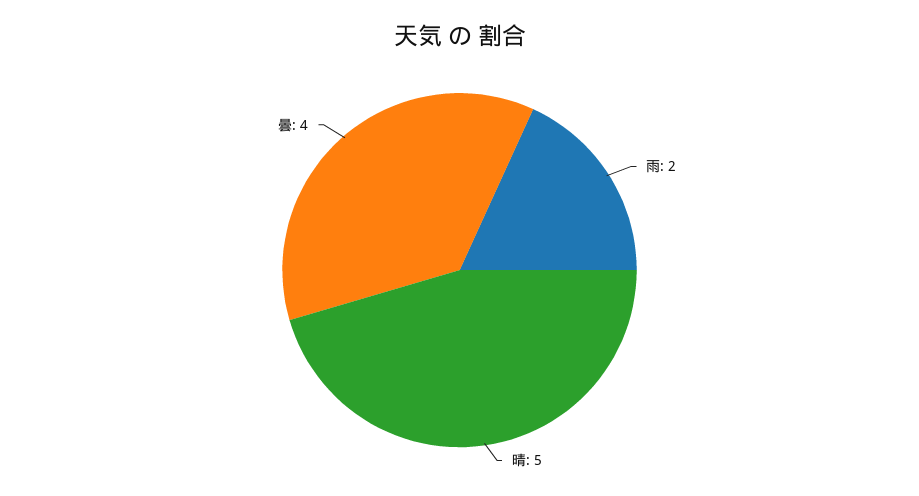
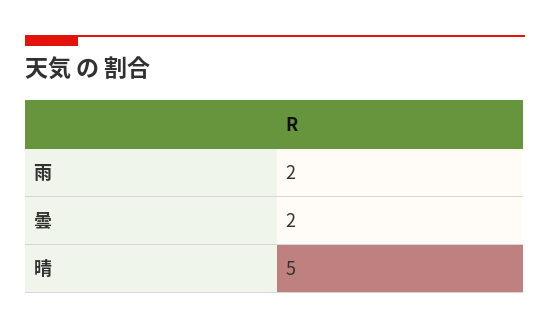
曇: 4 -> 2

